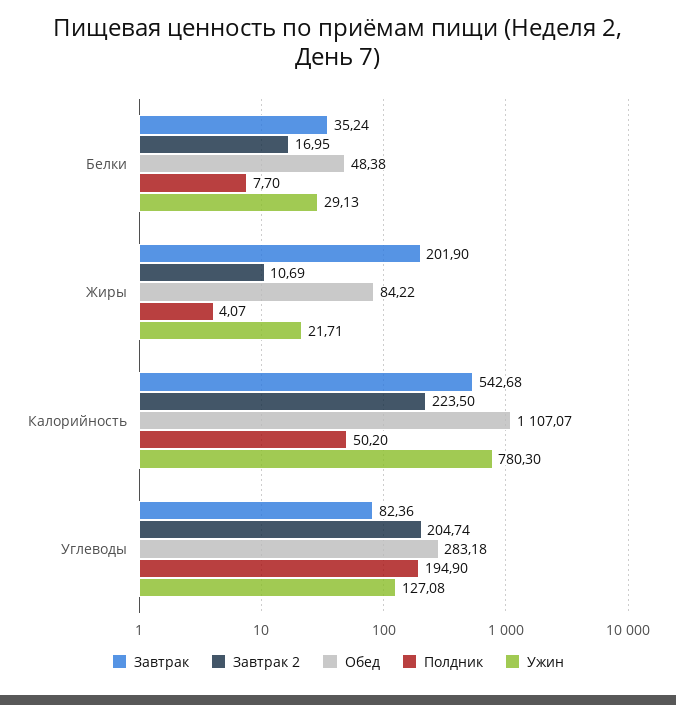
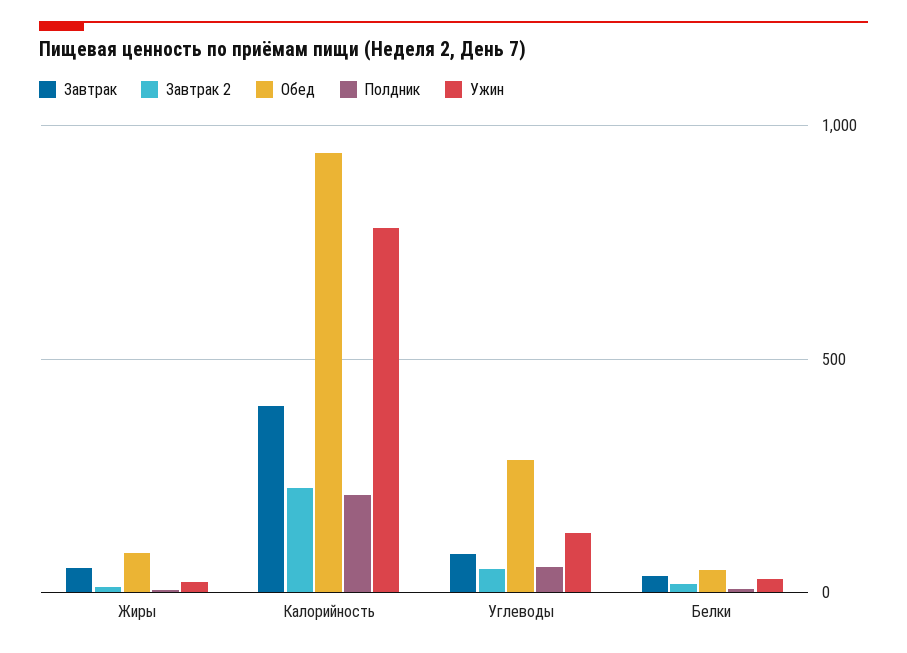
Завтрак, Жиры: 201.9 -> 50
Завтрак, Калорийность: 542.68 -> 400
Обед, Калорийность: 1107.07 -> 950
Полдник, Калорийность: 50.2 -> 200
Завтрак 2, Углеводы: 204.74 -> 50
Полдник, Углеводы: 194.9 -> 50

